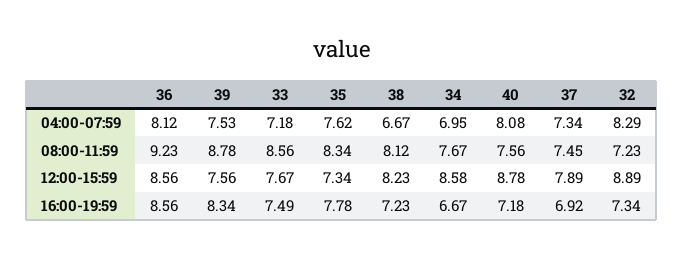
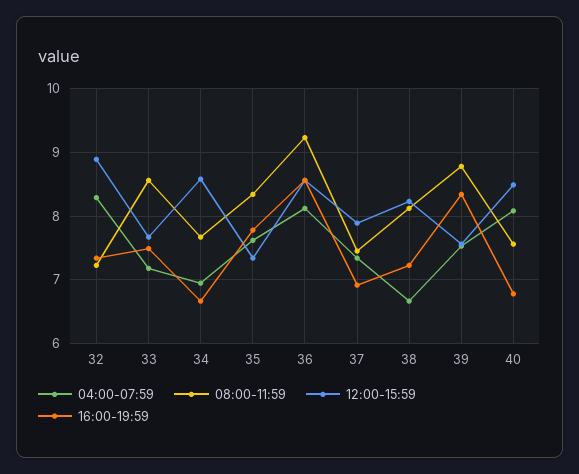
12:00-15:59, 40: 8.78 -> 8.5
16:00-19:59, 40: 7.18 -> 6.8

